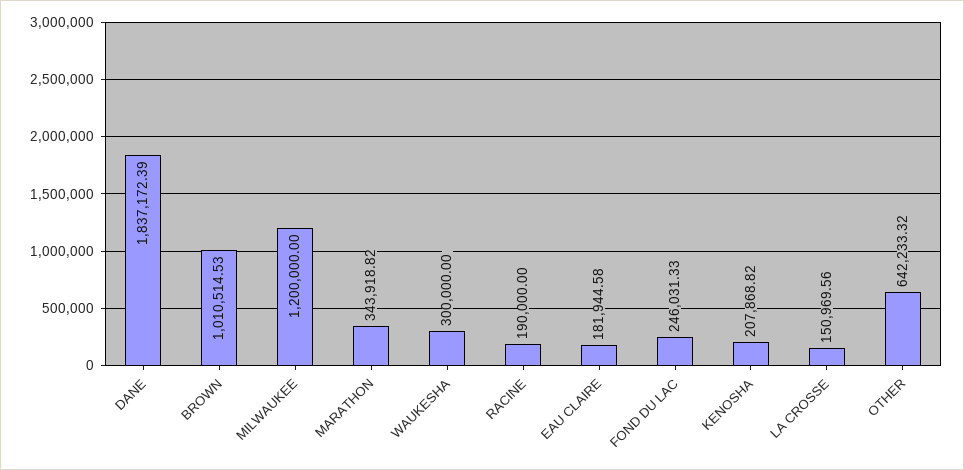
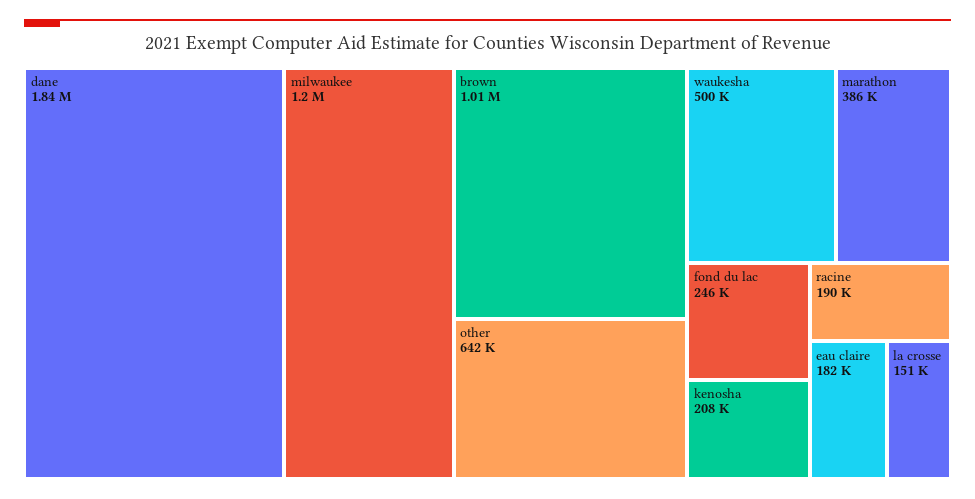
MARATHON: 343918.82 -> 386000
WAUKESHA: 300000 -> 500000

